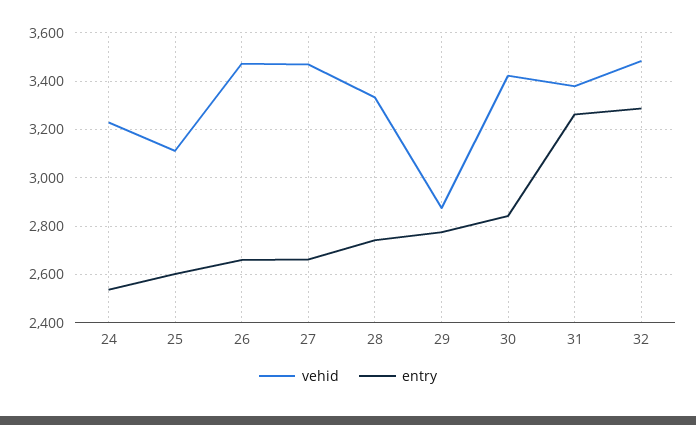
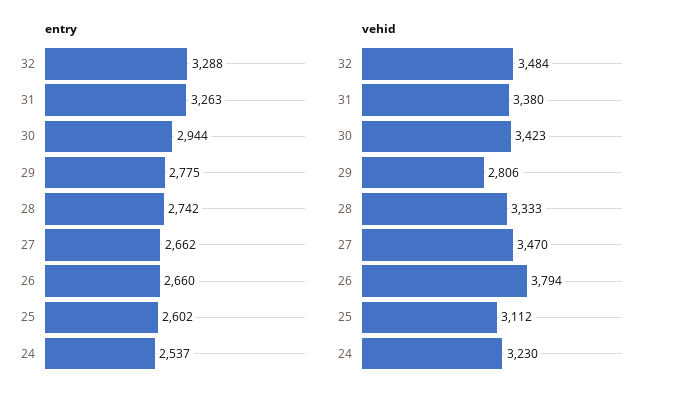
vehid, 26: 3475 -> 3794
vehid, 29: 2875 -> 2806
entry, 30: 2850 -> 2944

